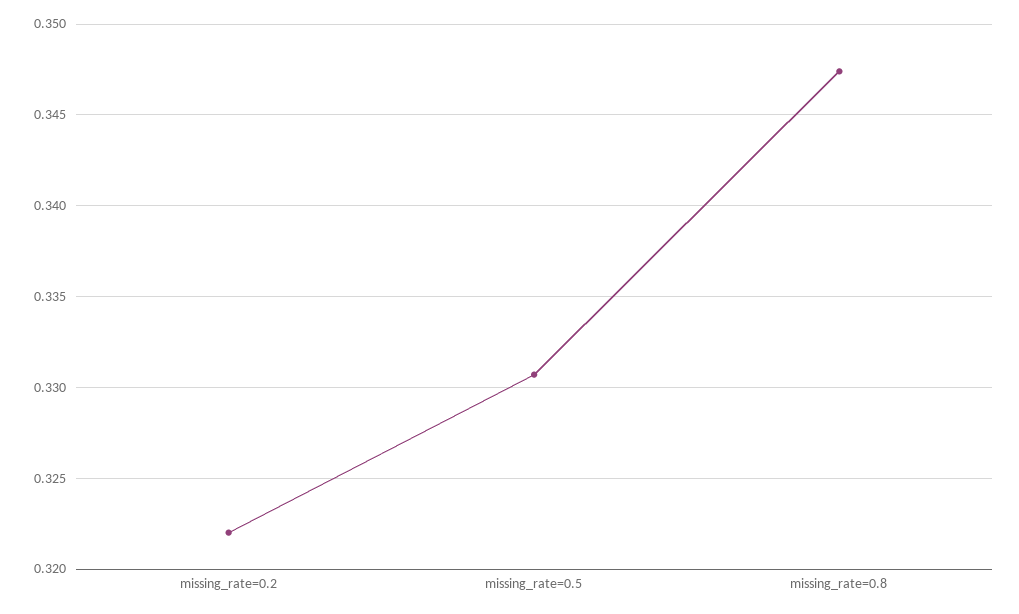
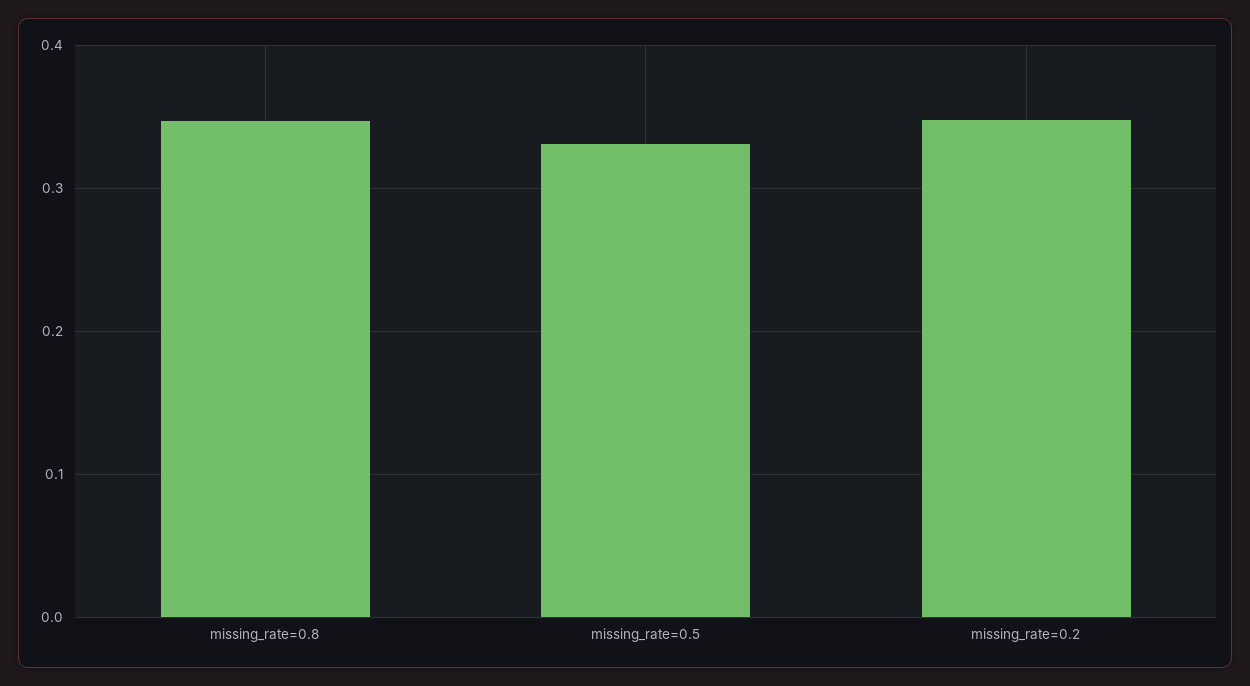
missing_rate=0.2: 0.322 -> 0.35

